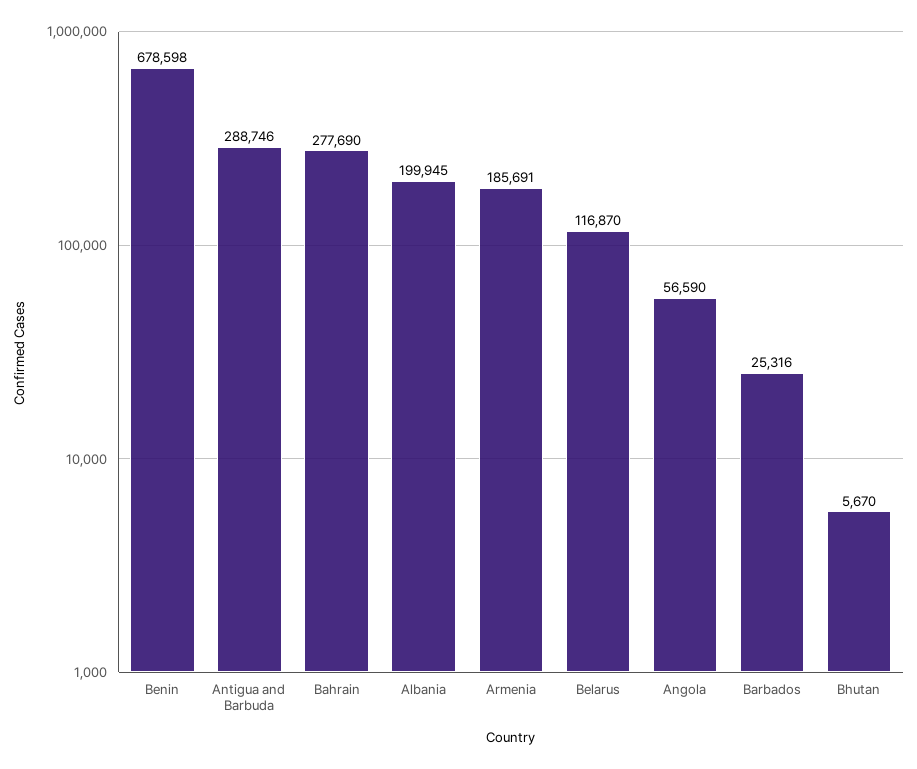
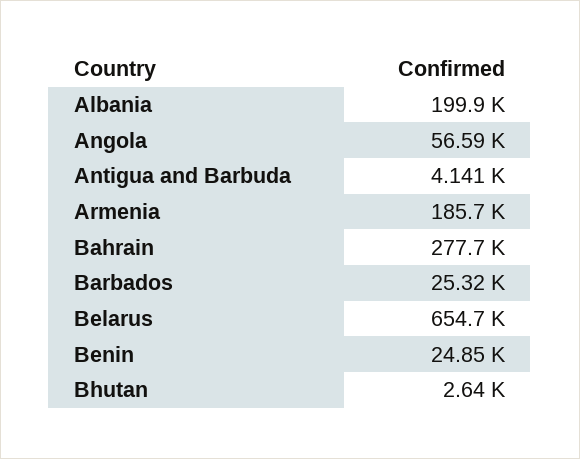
Benin: 678598 -> 24850
Antigua and Barbuda: 288746 -> 4141
Belarus: 116870 -> 654700
Bhutan: 5670 -> 2640

